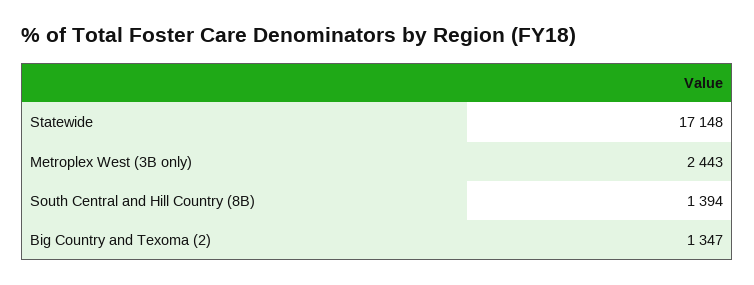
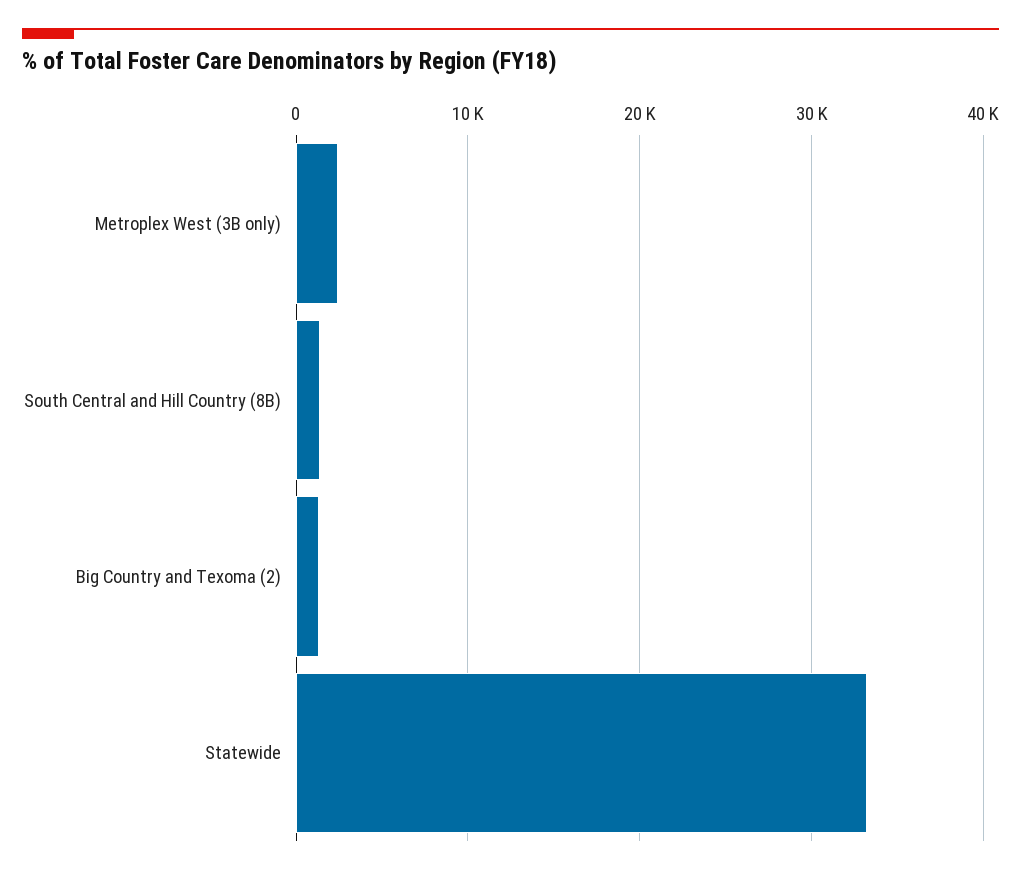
Statewide: 17148 -> 33000

